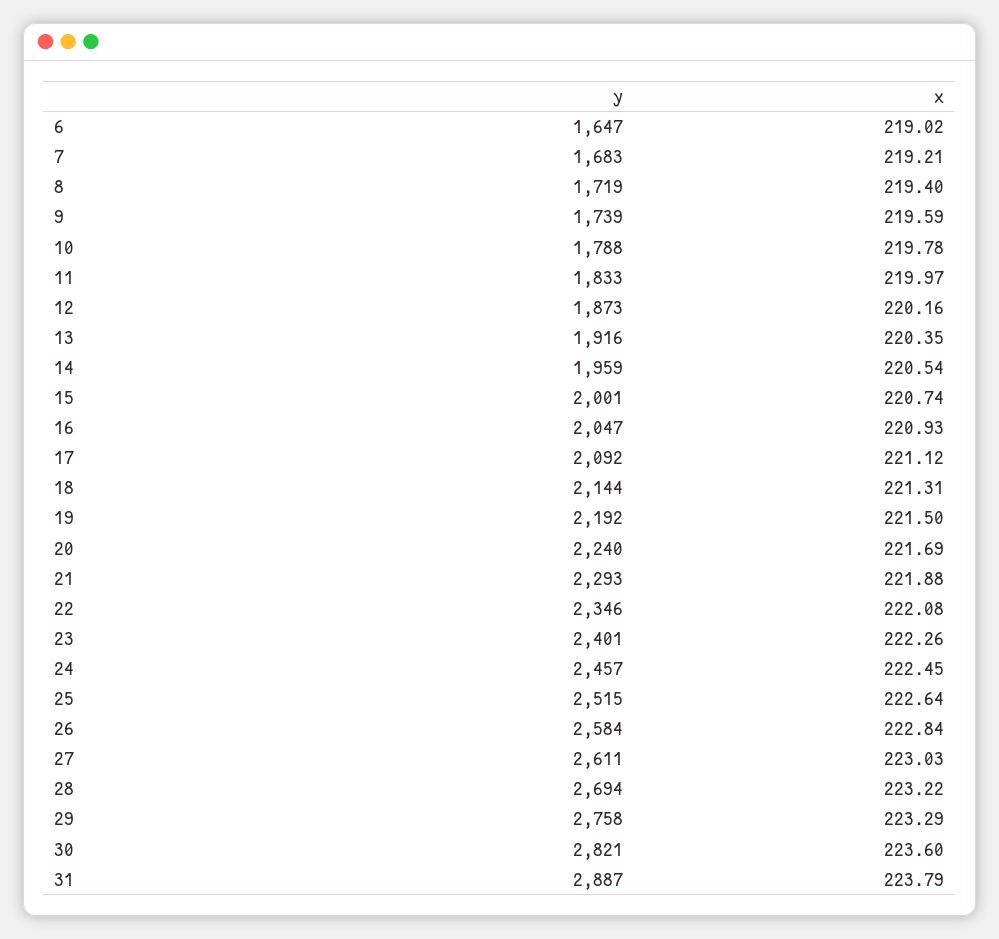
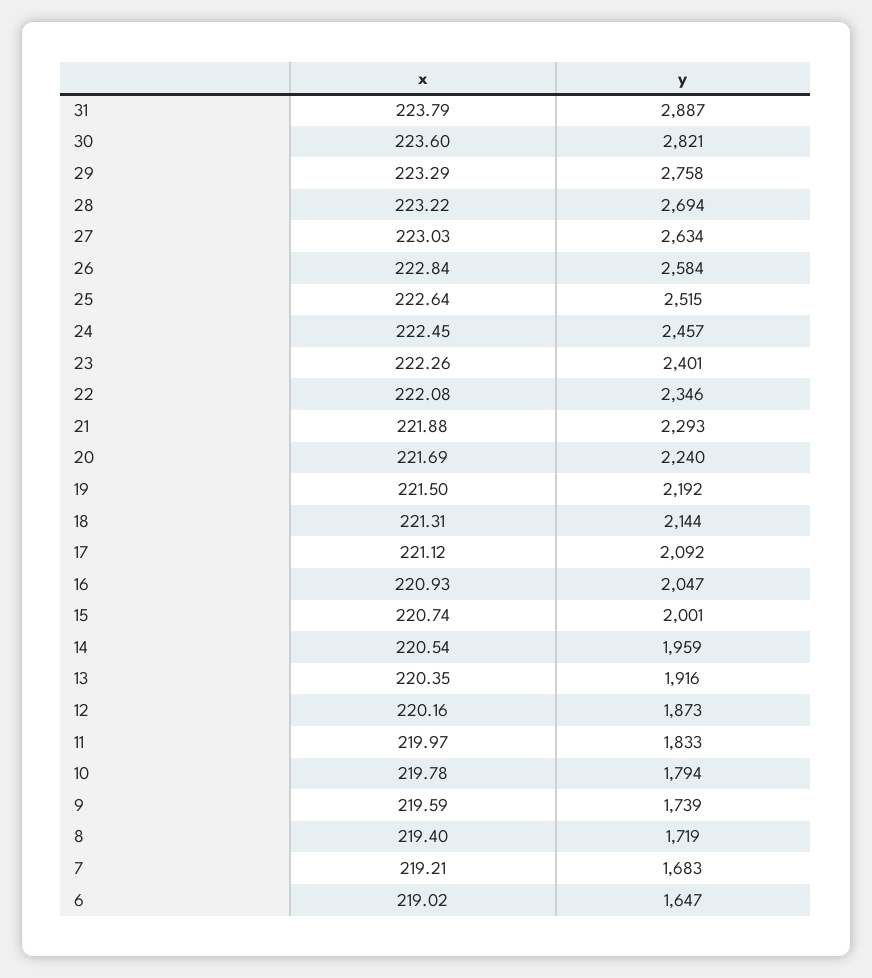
y, 10: 1788 -> 1794
y, 27: 2611 -> 2634

